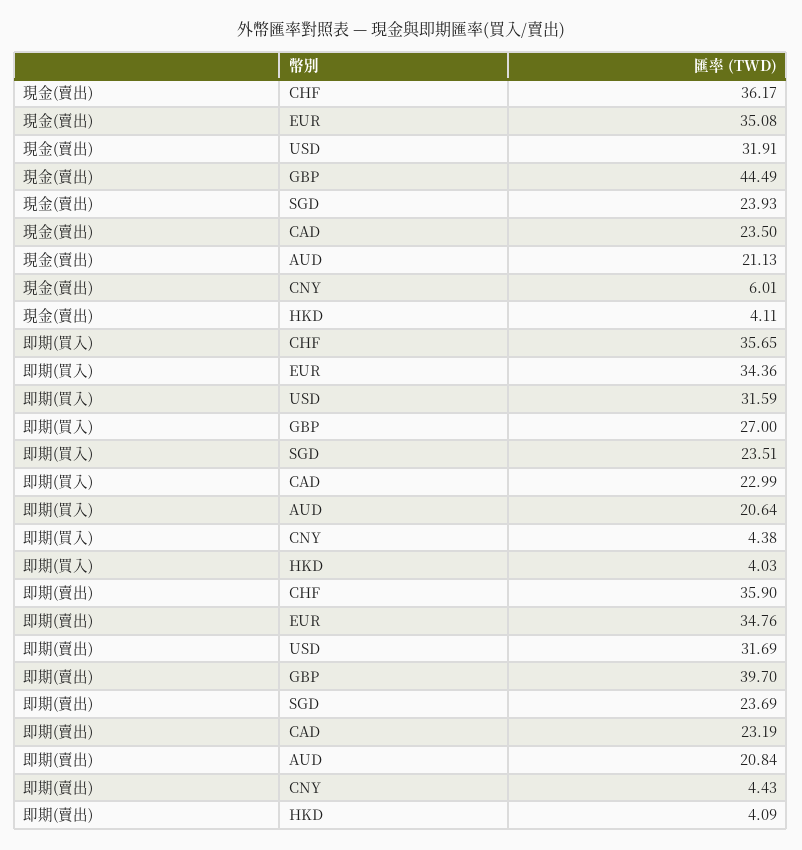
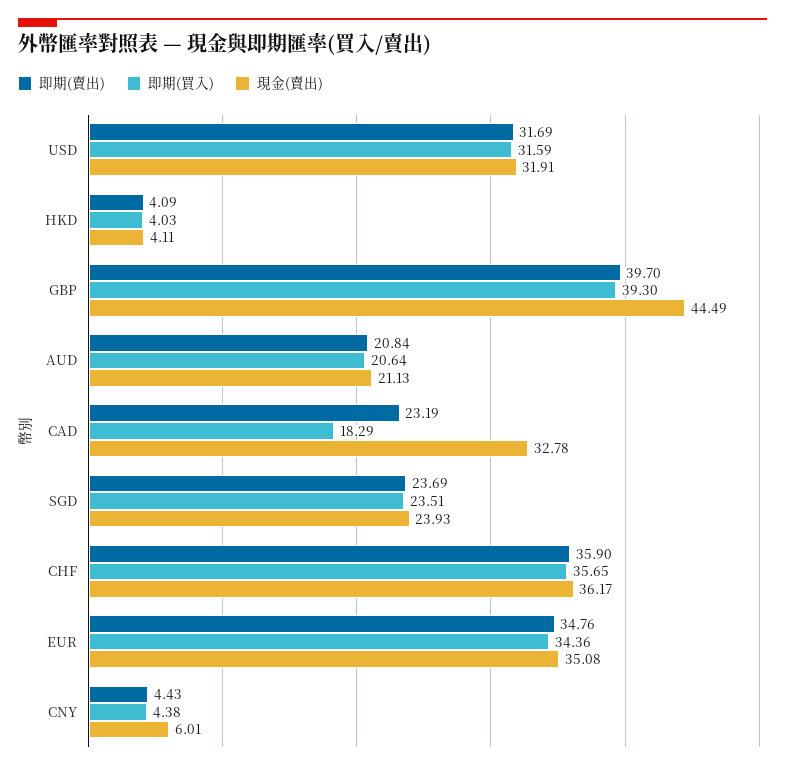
現金(賣出), CAD: 23.5 -> 32.78
即期(買入), GBP: 27 -> 39.3
即期(買入), CAD: 22.99 -> 18.29

